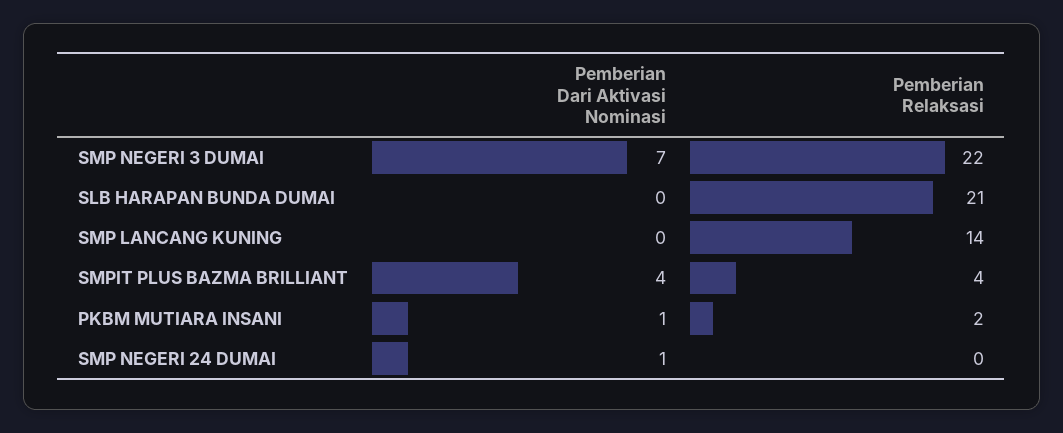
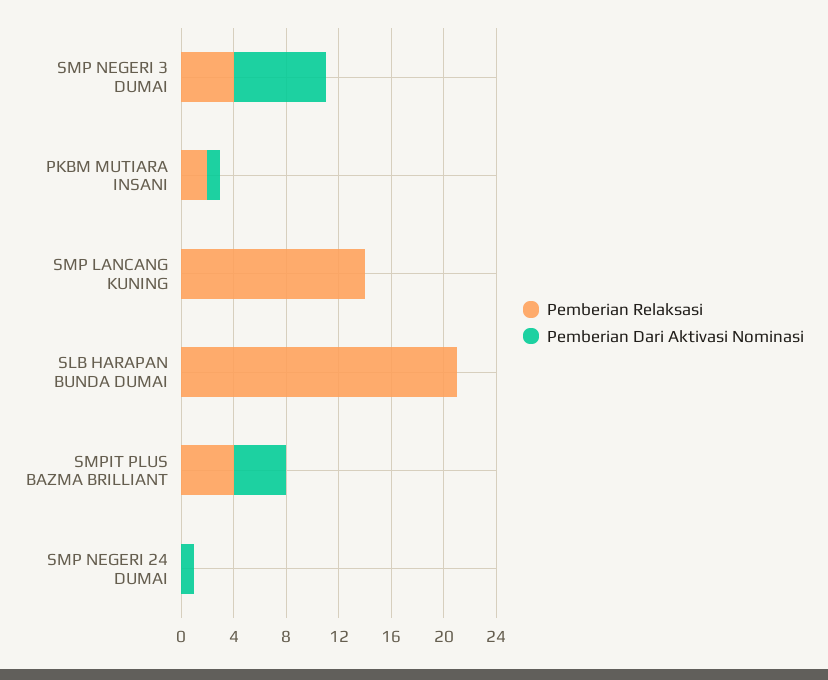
Pemberian Relaksasi, SMP NEGERI 3 DUMAI: 22 -> 4

